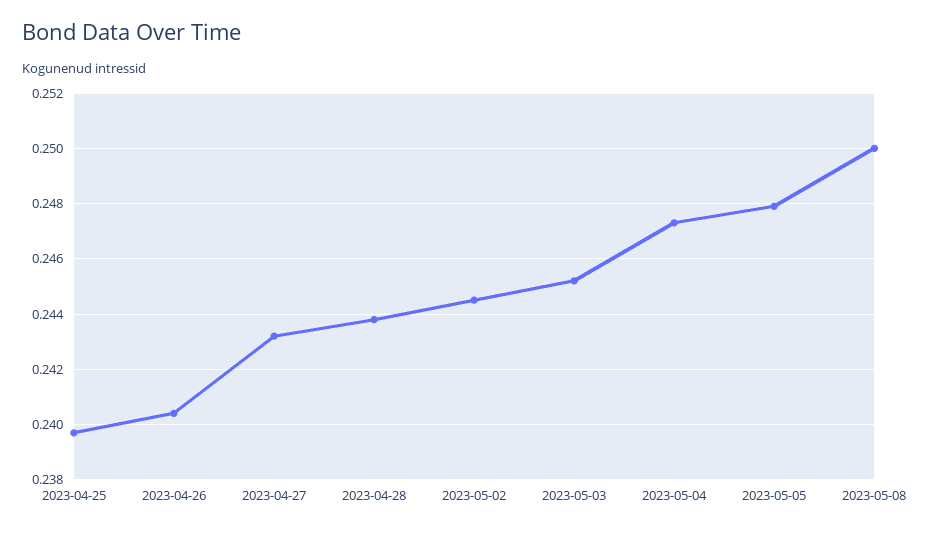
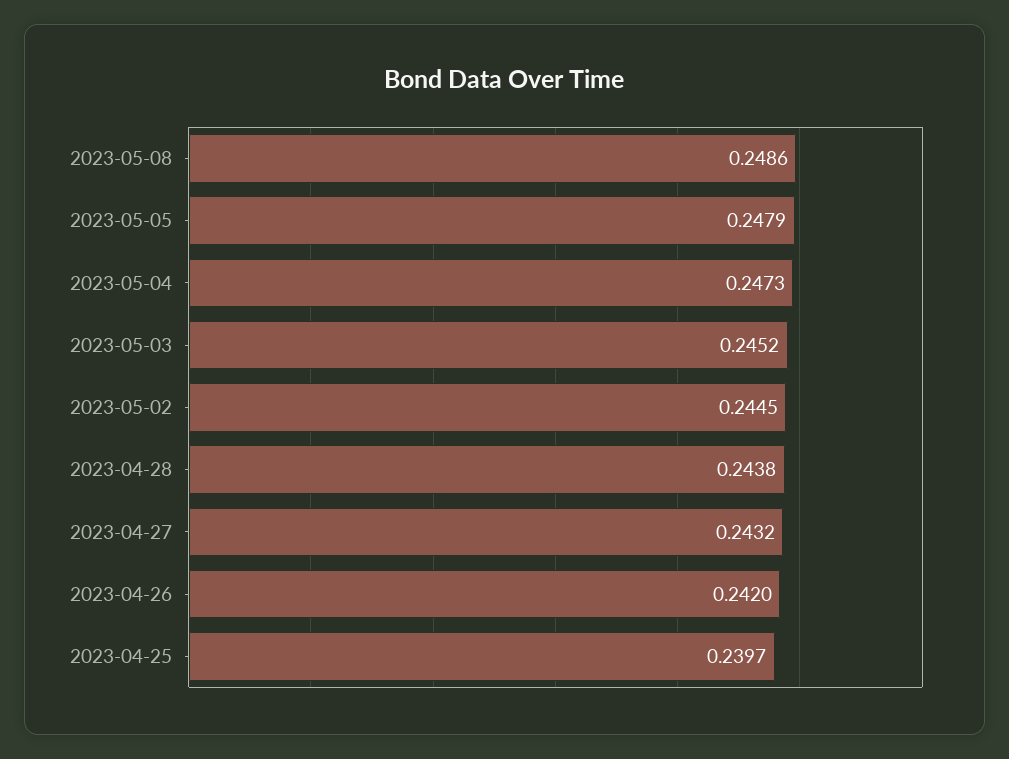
2023-04-26: 0.2405 -> 0.242
2023-05-08: 0.25 -> 0.2486

